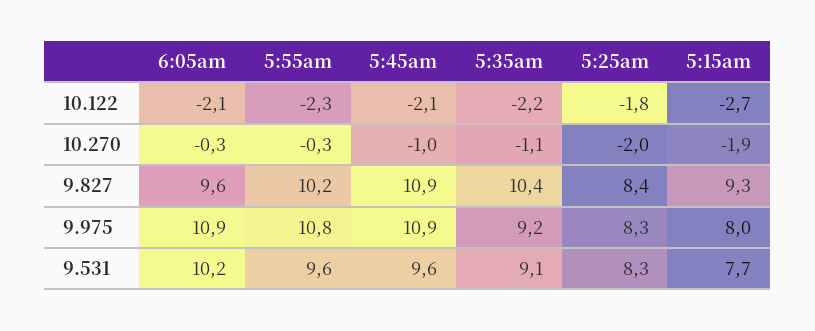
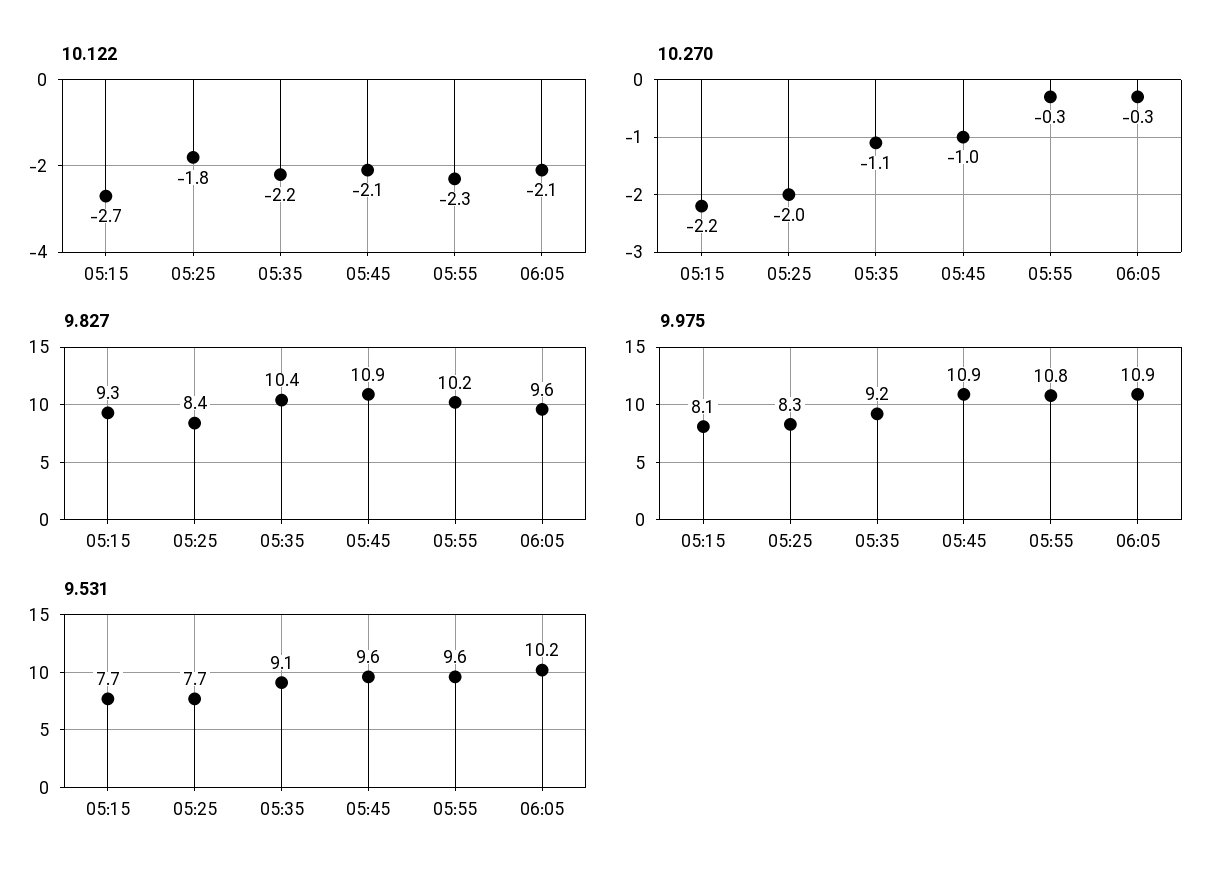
10.270, 5:15am: -1.9 -> -2.2
9.975, 5:15am: 8 -> 8.1
9.531, 5:25am: 8.3 -> 7.7

